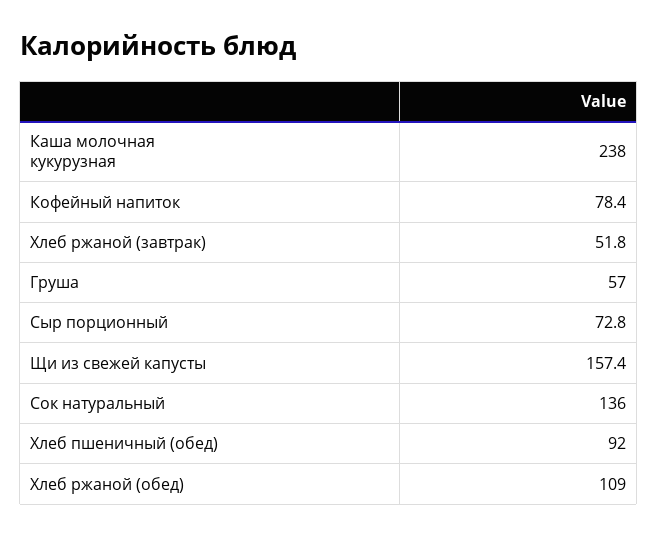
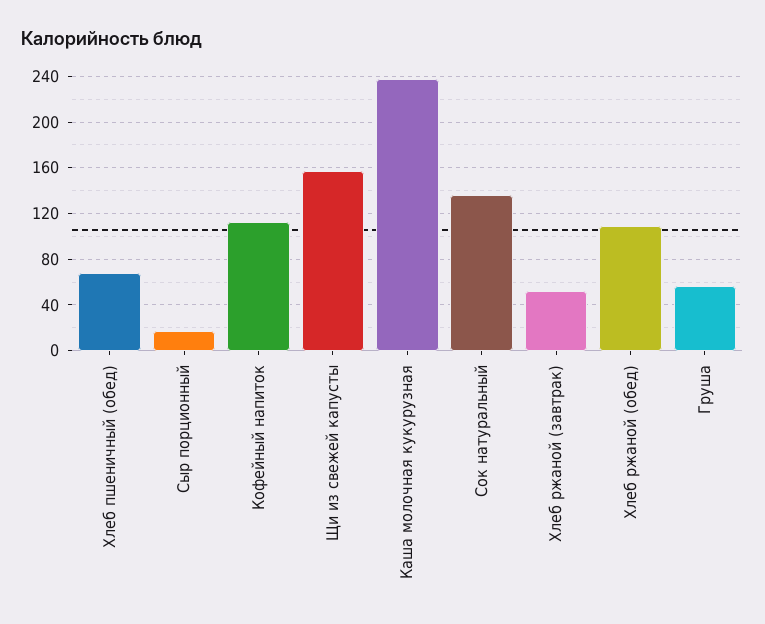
Кофейный напиток: 78.4 -> 110
Сыр порционный: 72.8 -> 20
Хлеб пшеничный (обед): 92 -> 70

